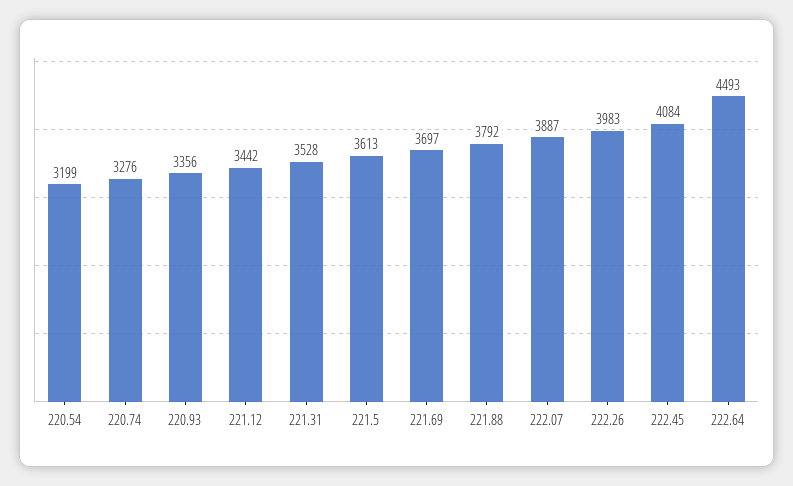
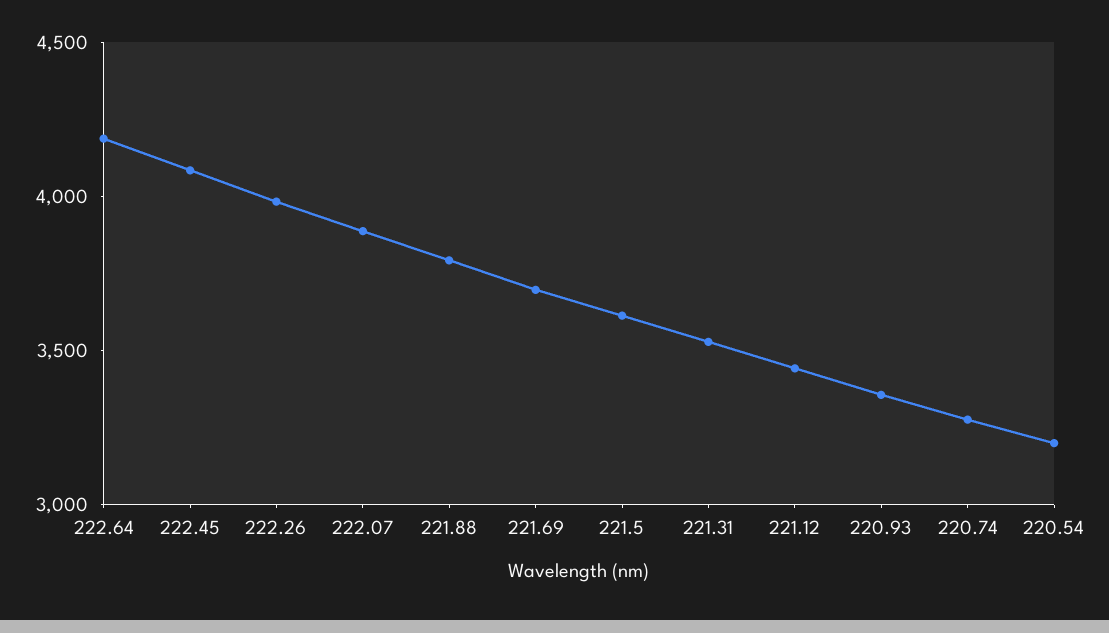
222.64: 4493 -> 4200

